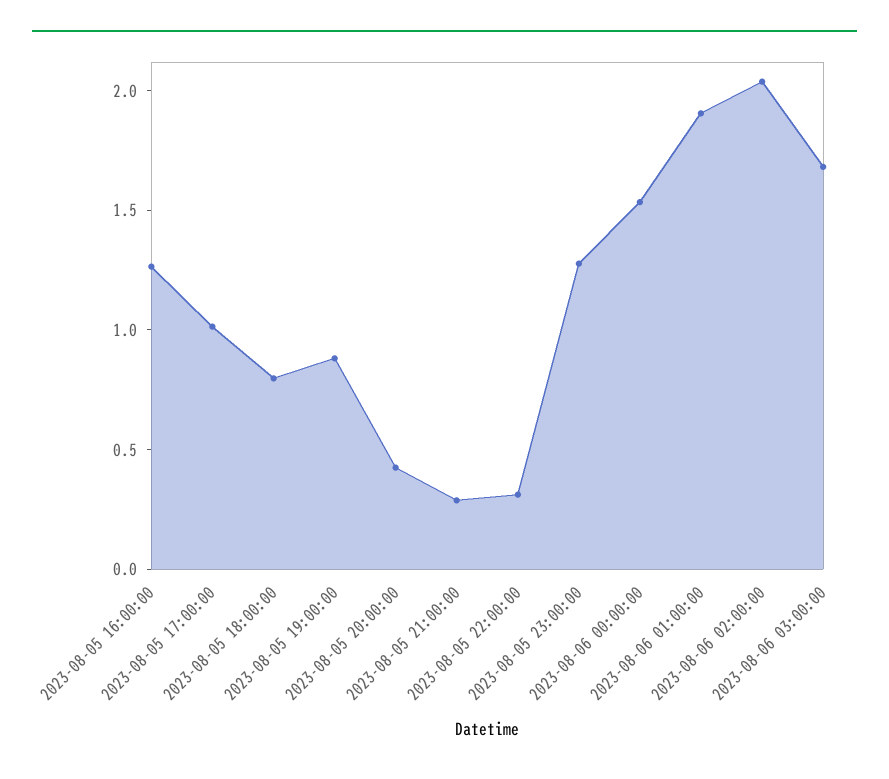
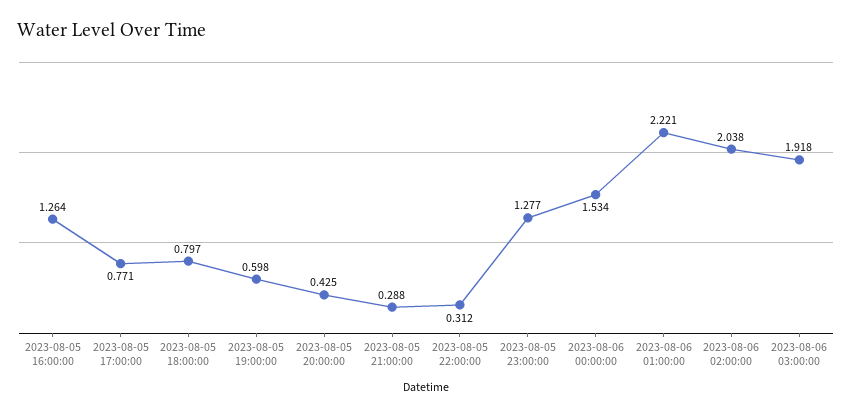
2023-08-05 17:00:00: 1 -> 0.771
2023-08-05 19:00:00: 0.9 -> 0.598
2023-08-06 01:00:00: 1.9 -> 2.221
2023-08-06 03:00:00: 1.7 -> 1.918

